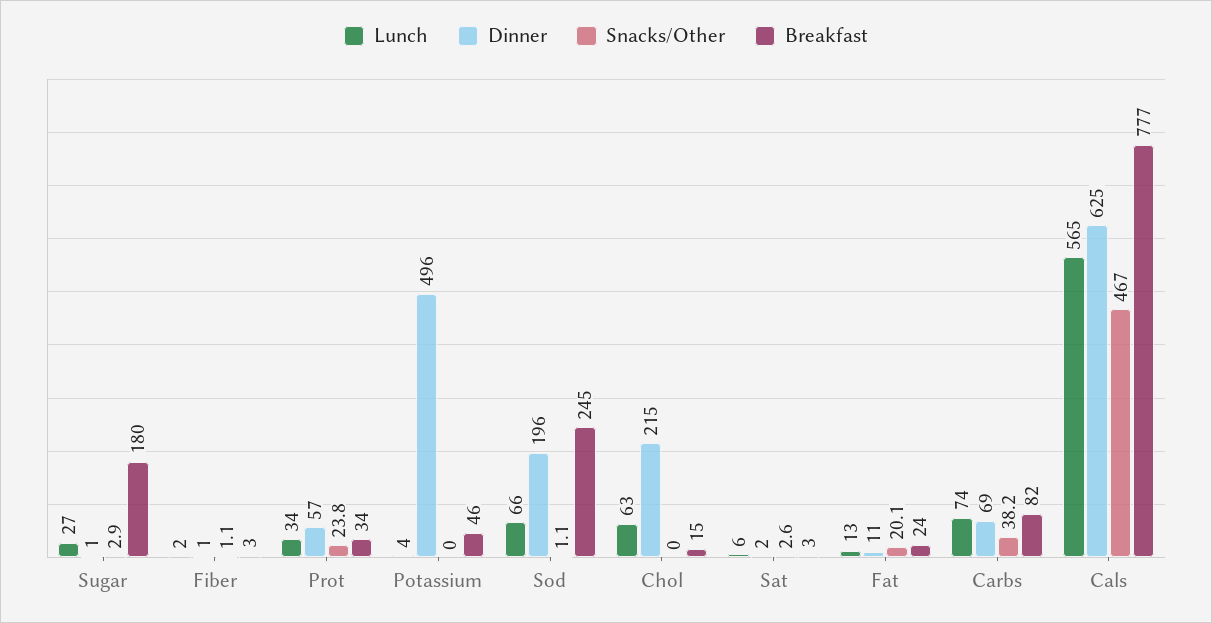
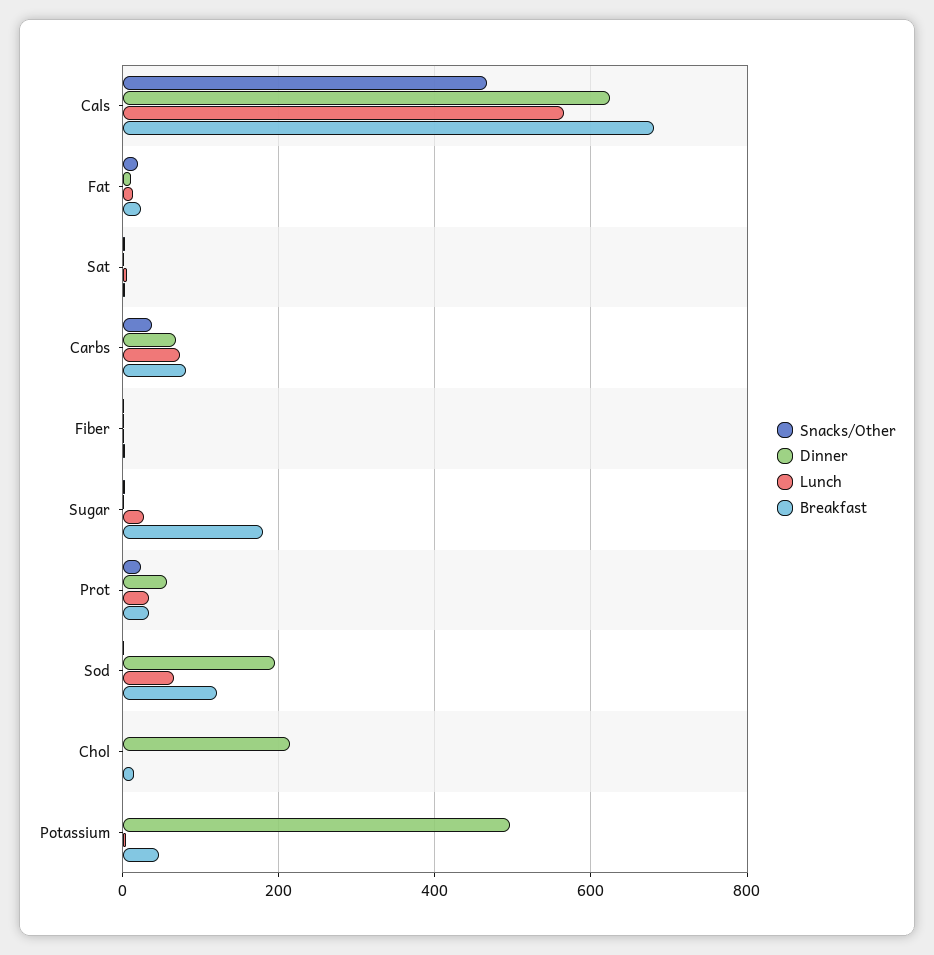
Breakfast, Sod: 245 -> 120
Lunch, Chol: 63 -> 0
Breakfast, Cals: 777 -> 680

